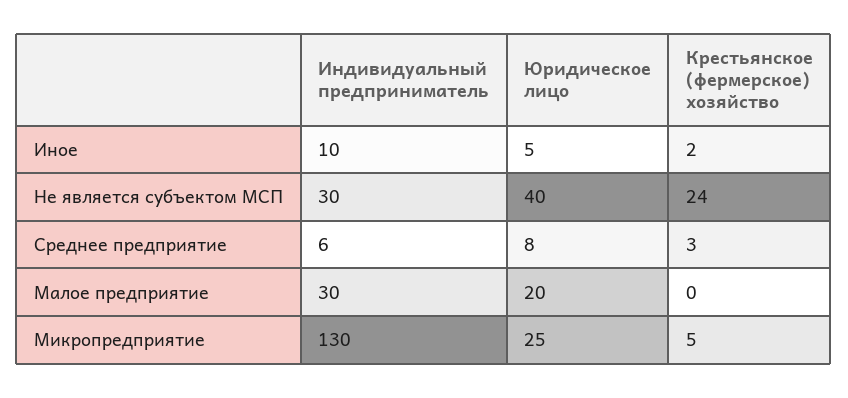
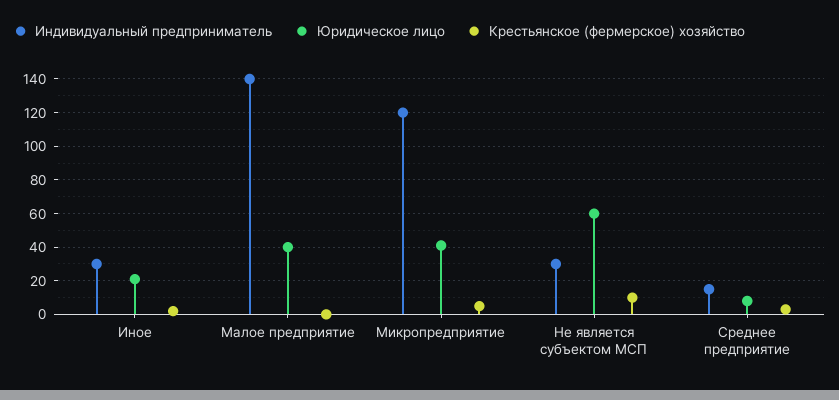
Индивидуальный предприниматель, Иное: 10 -> 30
Юридическое лицо, Иное: 5 -> 20
Юридическое лицо, Не является субъектом МСП: 40 -> 60
Крестьянское (фермерское) хозяйство, Не является субъектом МСП: 24 -> 10
Индивидуальный предприниматель, Среднее предприятие: 6 -> 15
Индивидуальный предприниматель, Малое предприятие: 30 -> 140
Юридическое лицо, Малое предприятие: 20 -> 40
Индивидуальный предприниматель, Микропредприятие: 130 -> 120
Юридическое лицо, Микропредприятие: 25 -> 40

